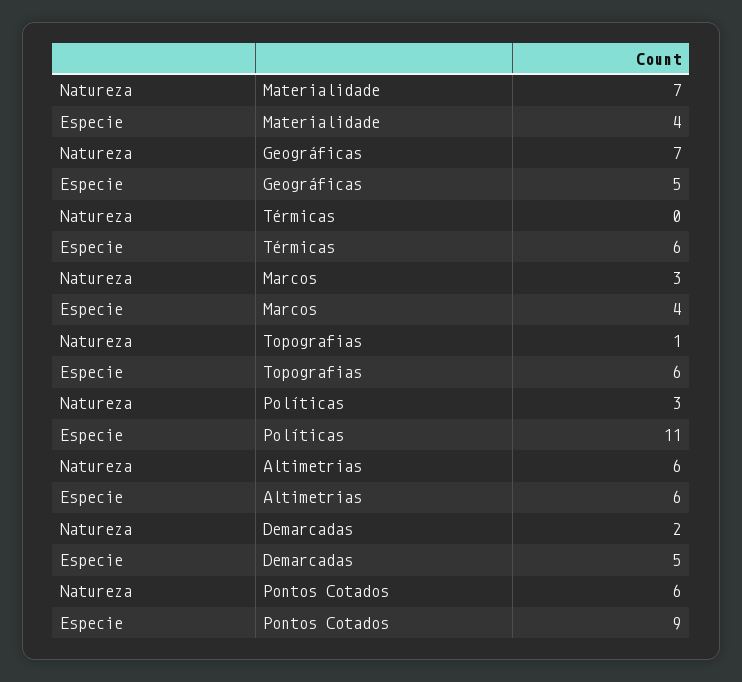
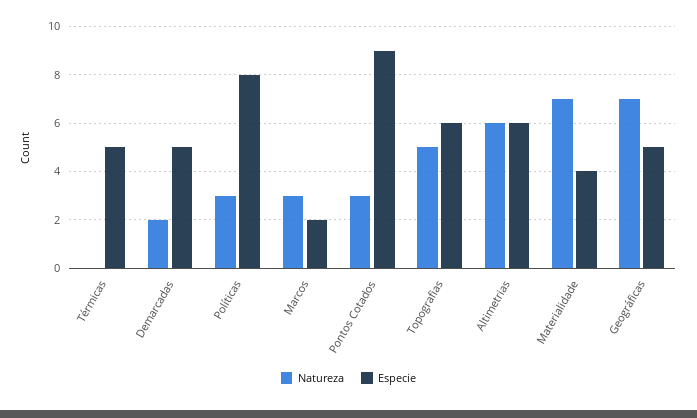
Especie, Térmicas: 6 -> 5
Especie, Marcos: 4 -> 2
Natureza, Topografias: 1 -> 5
Especie, Políticas: 11 -> 8
Natureza, Pontos Cotados: 6 -> 3

